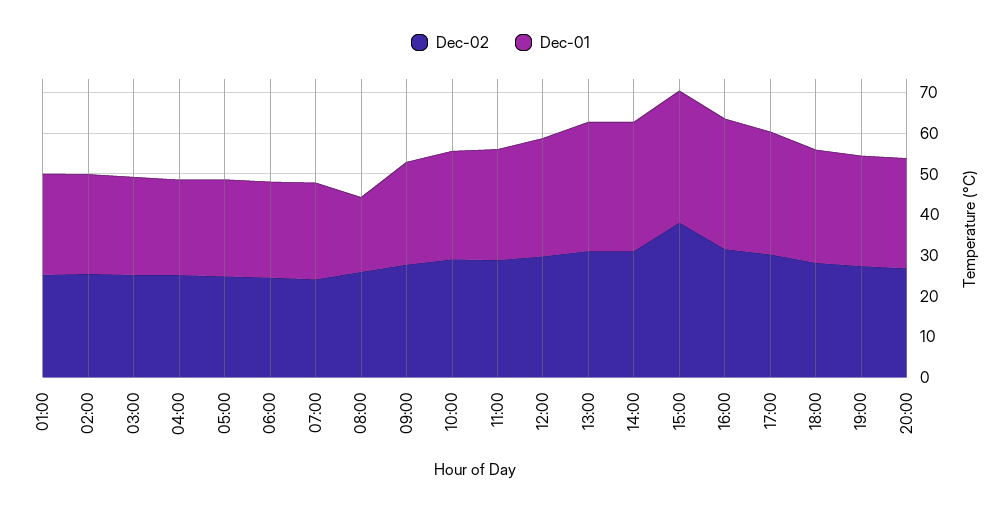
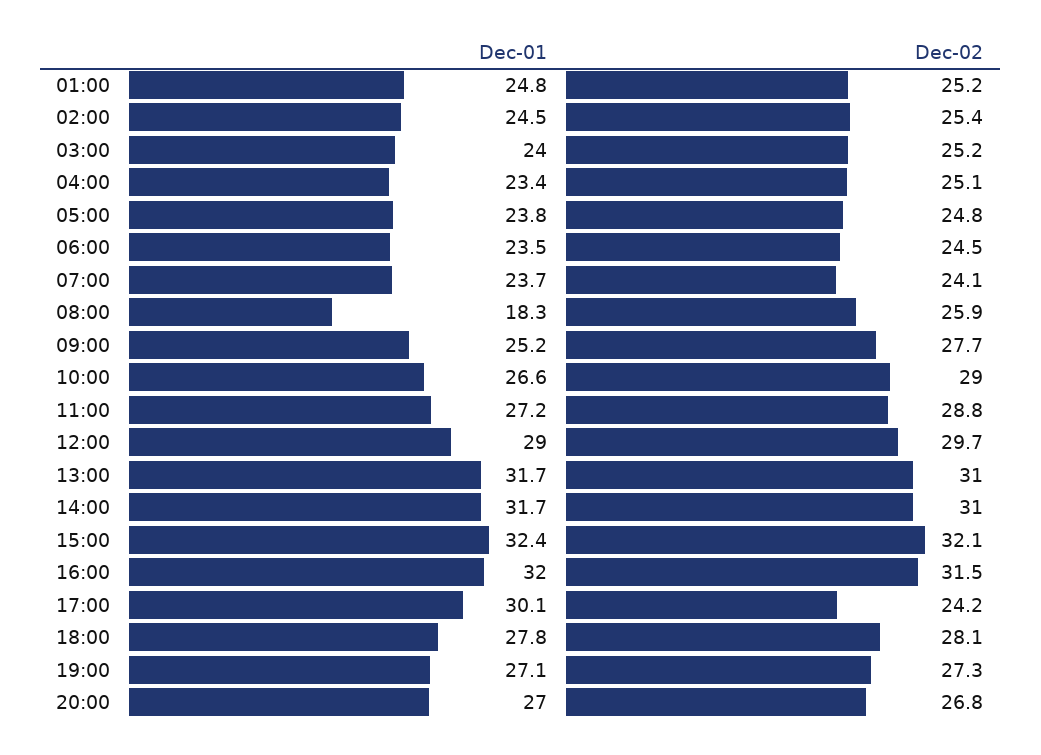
Dec-02, 15:00: 38 -> 32.1
Dec-02, 17:00: 30 -> 24.2

